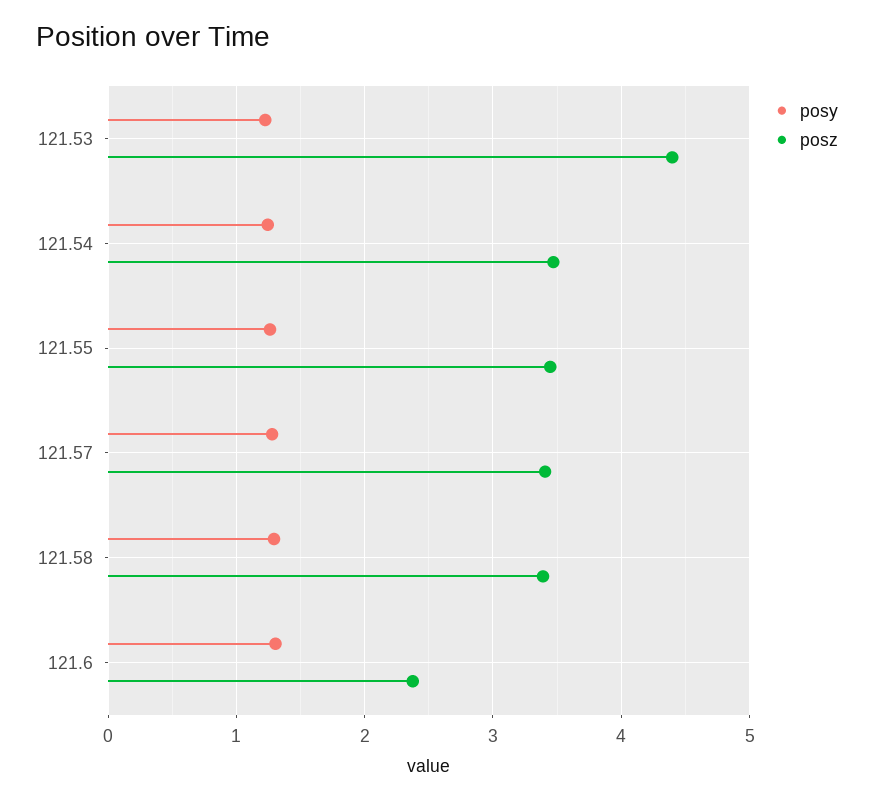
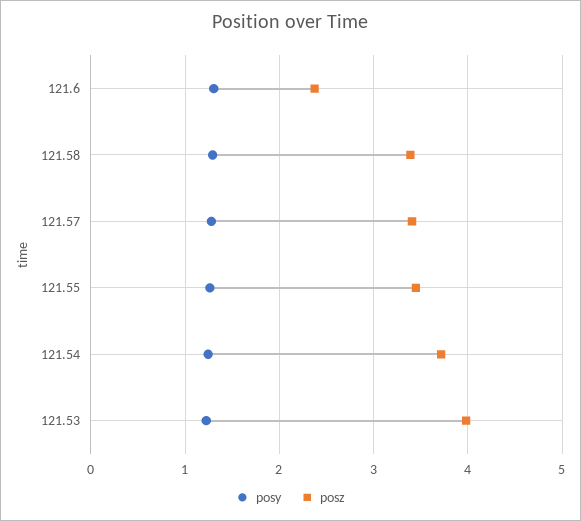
posz, 121.53: 4.4 -> 4
posz, 121.54: 3.5 -> 3.7

